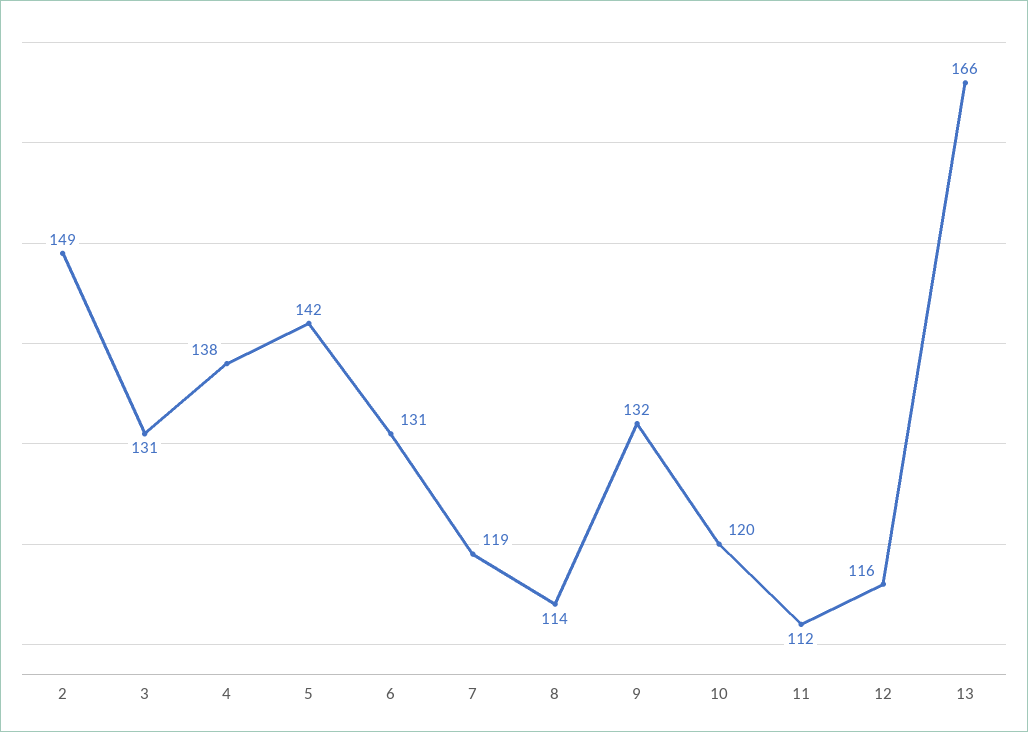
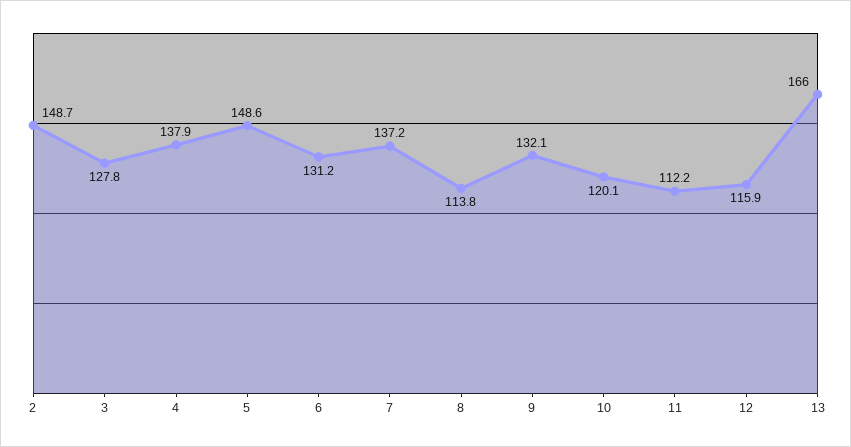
3: 131 -> 127.8
5: 142 -> 148.6
7: 119 -> 137.2

